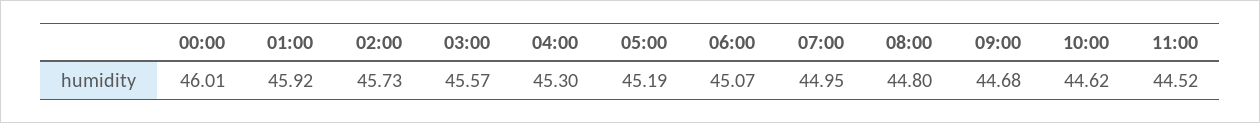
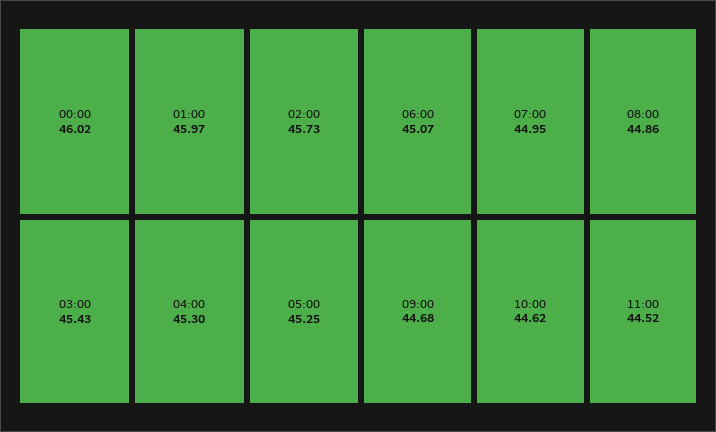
00:00: 46.01 -> 46.02
01:00: 45.92 -> 45.97
03:00: 45.57 -> 45.43
05:00: 45.19 -> 45.25
08:00: 44.8 -> 44.86

